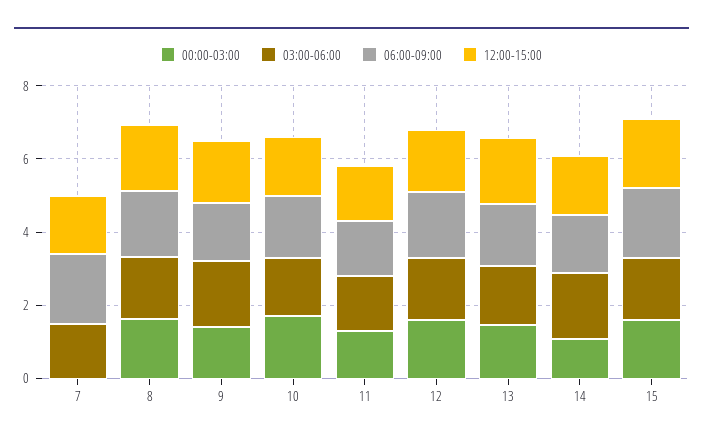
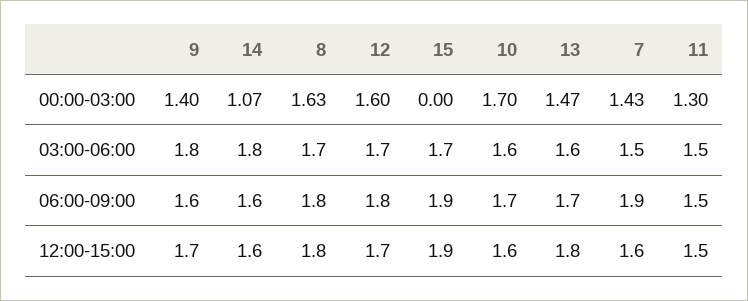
00:00-03:00, 7: 0 -> 1.43
00:00-03:00, 15: 1.5 -> 0

